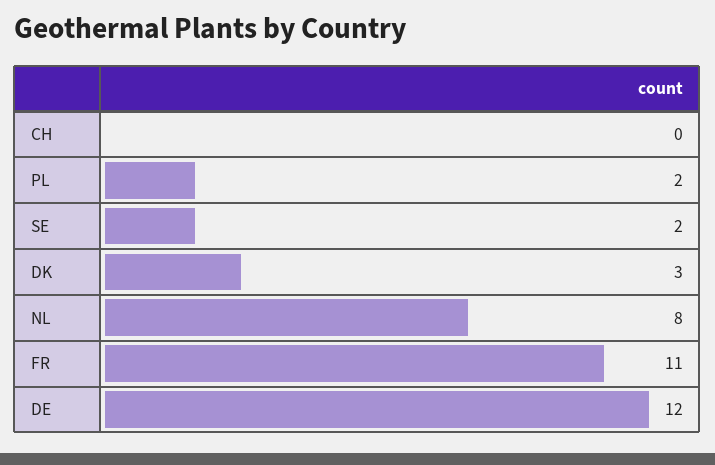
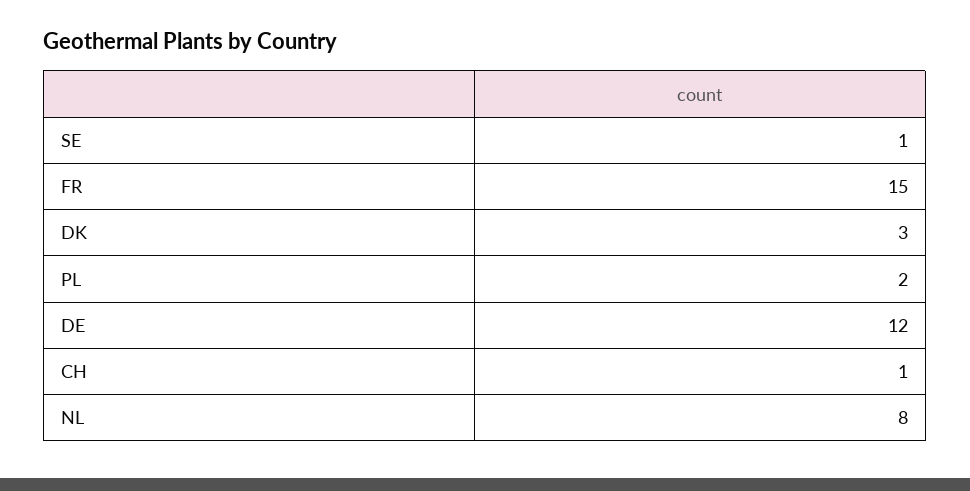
CH: 0 -> 1
SE: 2 -> 1
FR: 11 -> 15

